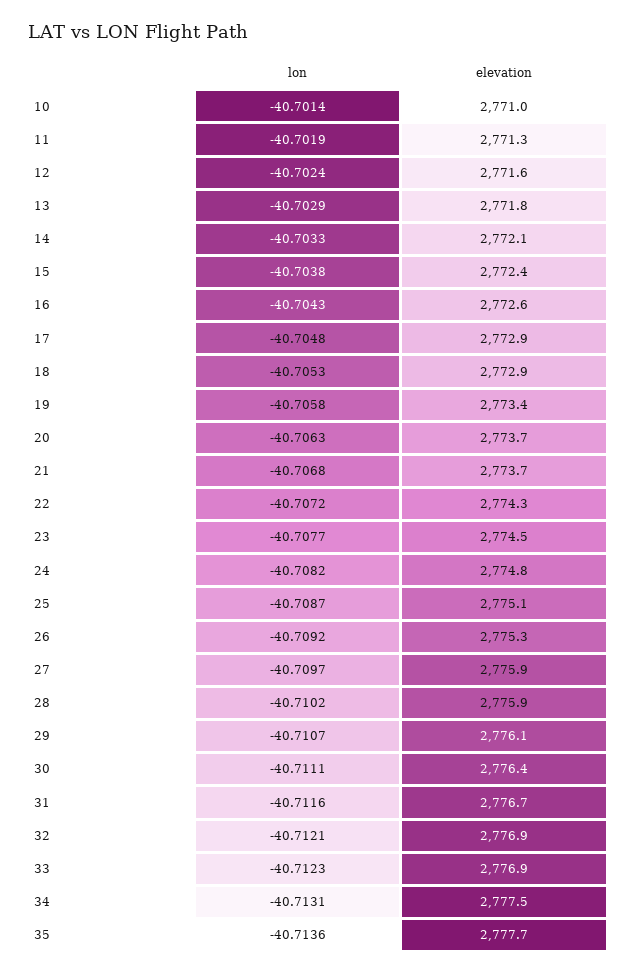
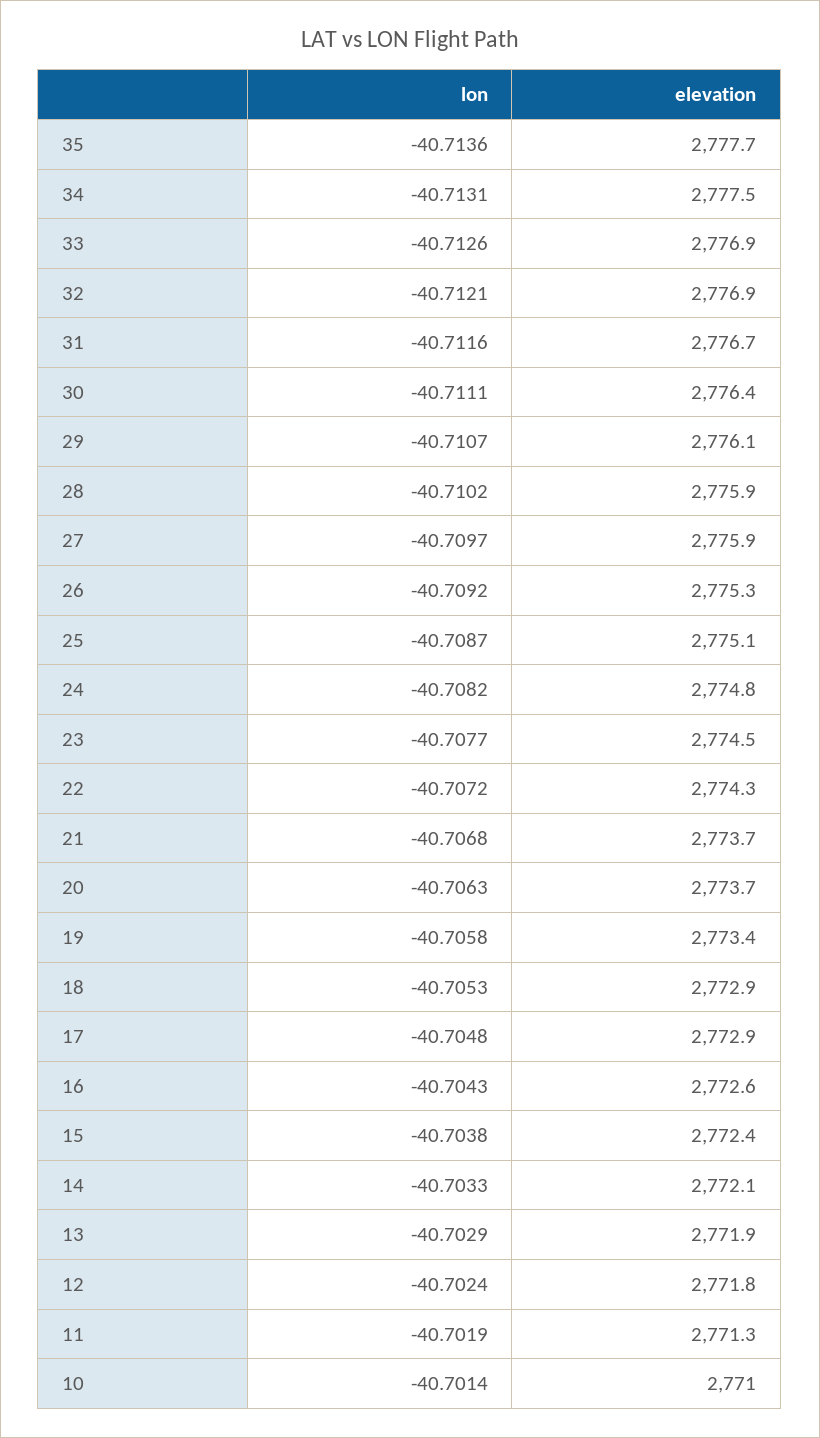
elevation, 12: 2771.6 -> 2771.8
elevation, 13: 2771.8 -> 2771.9
lon, 33: -40.7123 -> -40.7126

